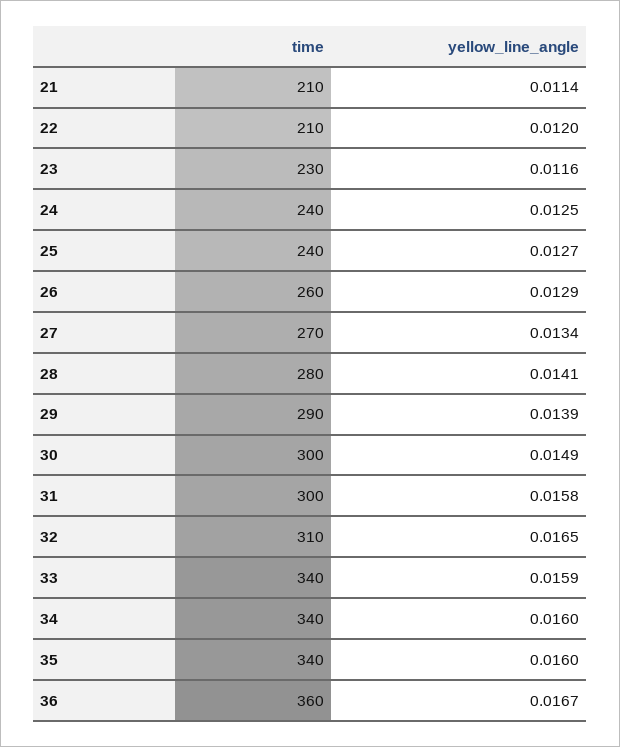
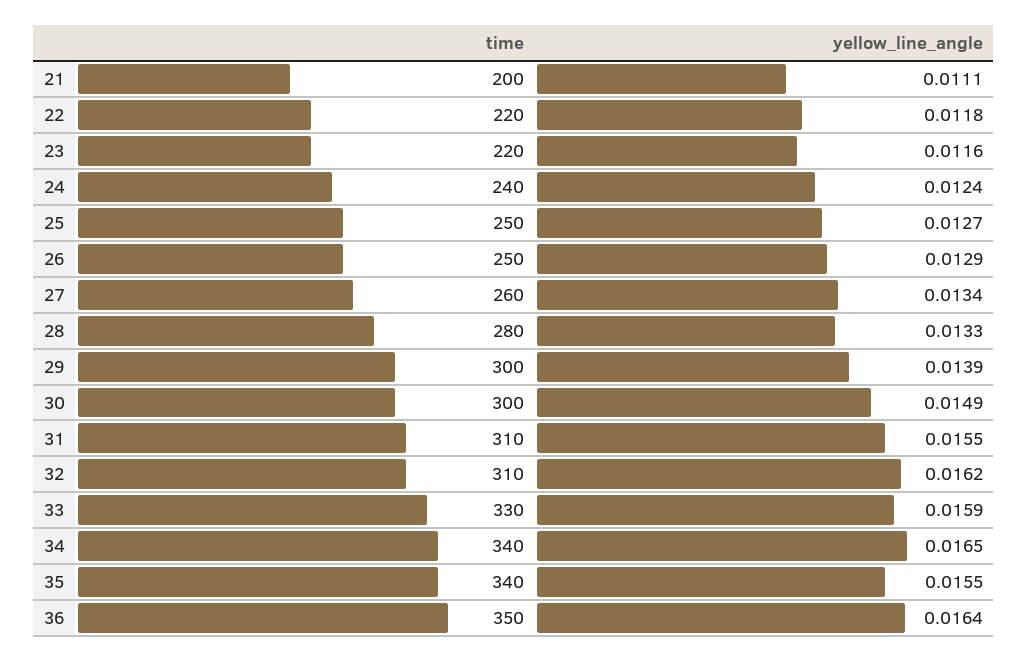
time, 21: 210 -> 200
yellow_line_angle, 21: 0.0114 -> 0.0111
time, 22: 210 -> 220
yellow_line_angle, 22: 0.012 -> 0.0118
time, 23: 230 -> 220
yellow_line_angle, 24: 0.0125 -> 0.0124
time, 25: 240 -> 250
time, 26: 260 -> 250
time, 27: 270 -> 260
yellow_line_angle, 28: 0.0141 -> 0.0133
time, 29: 290 -> 300
time, 31: 300 -> 310
yellow_line_angle, 31: 0.0158 -> 0.0155
yellow_line_angle, 32: 0.0165 -> 0.0162
time, 33: 340 -> 330
yellow_line_angle, 34: 0.016 -> 0.0165
yellow_line_angle, 35: 0.016 -> 0.0155
time, 36: 360 -> 350
yellow_line_angle, 36: 0.0167 -> 0.0164

